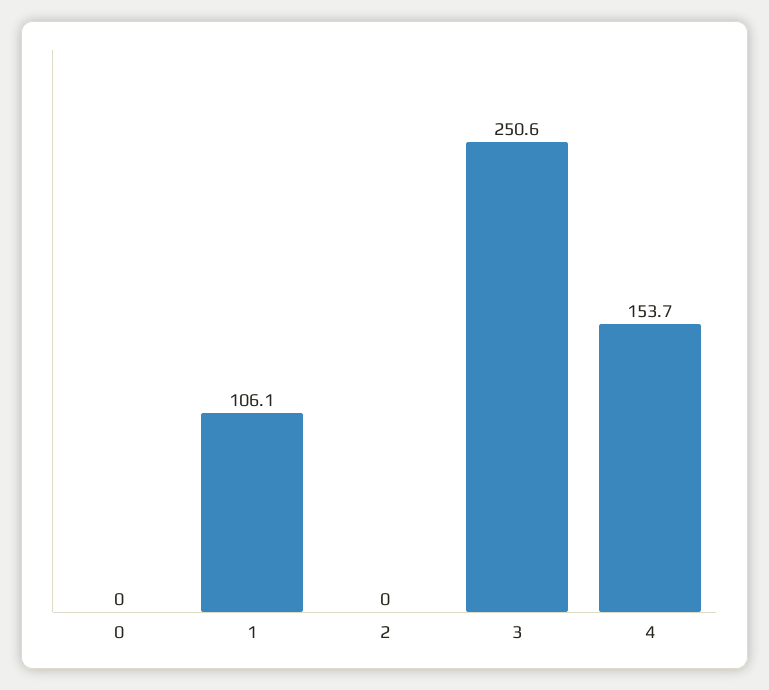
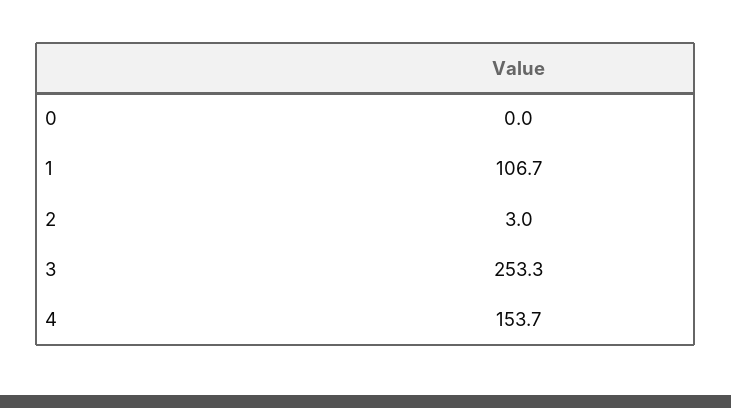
1: 106.1 -> 106.7
2: 0 -> 3
3: 250.6 -> 253.3

